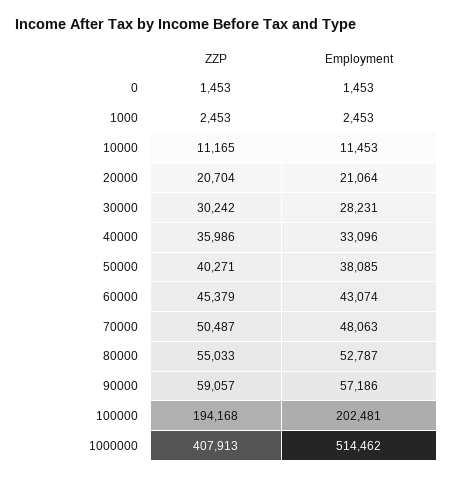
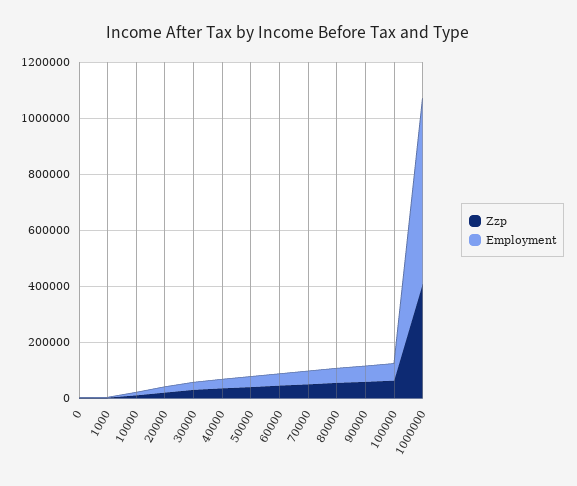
ZZP, 100000: 194168 -> 50000
Employment, 100000: 202481 -> 50000
Employment, 1000000: 514462 -> 650000

